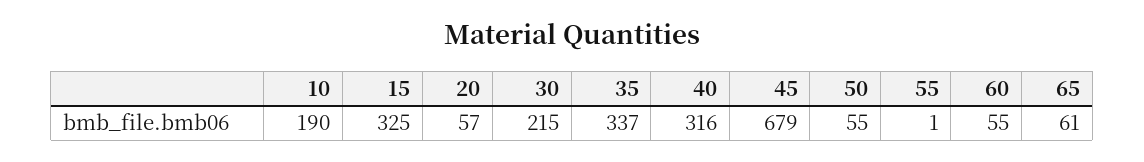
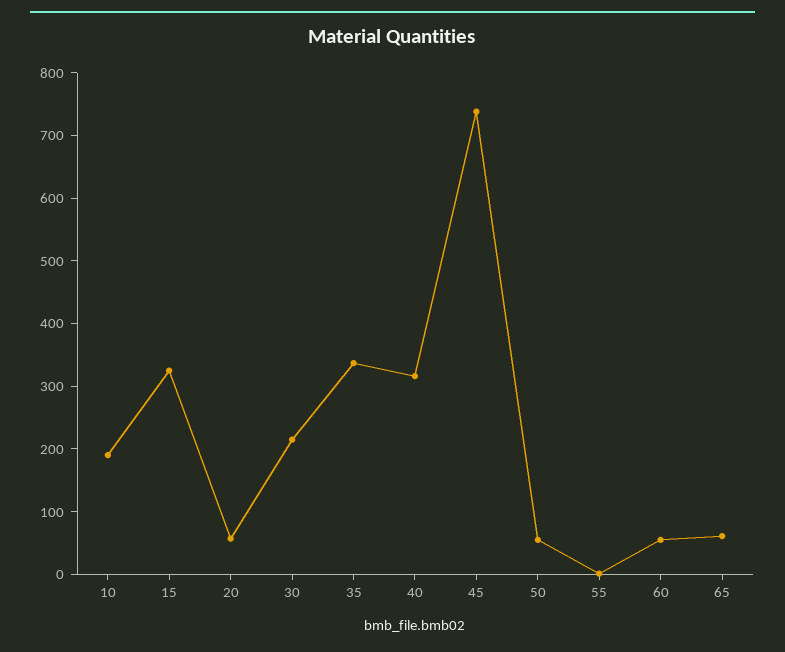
45: 679 -> 740

